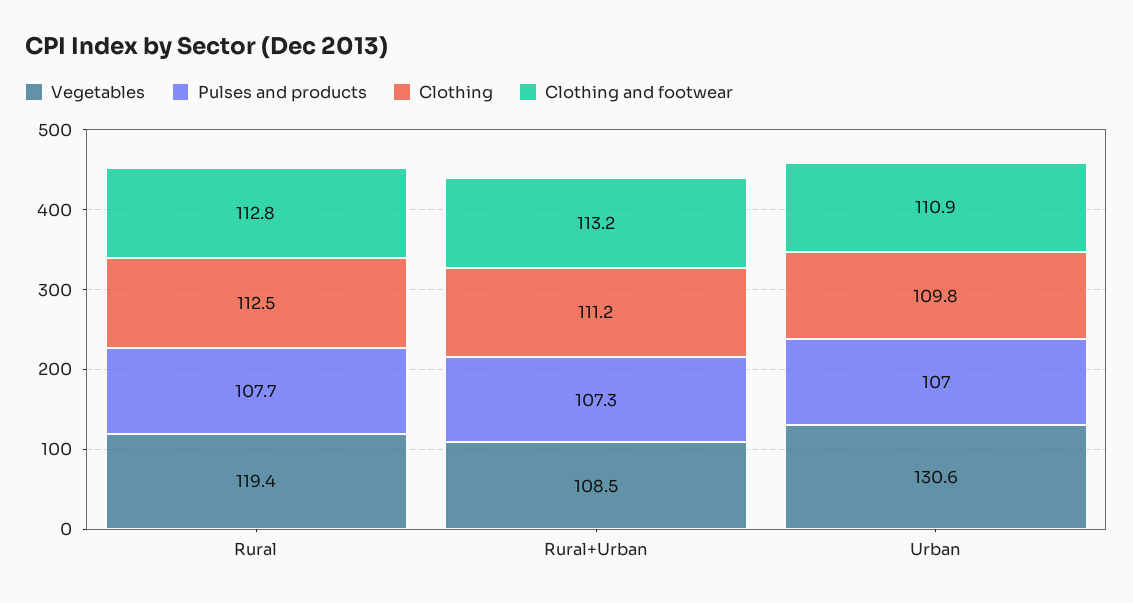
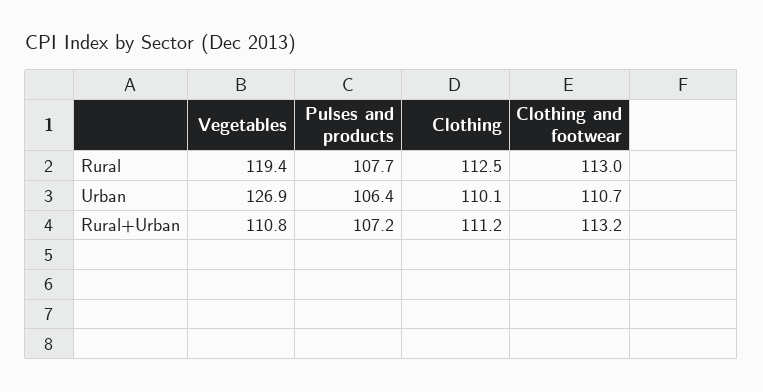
Clothing and footwear, Rural: 112.8 -> 113
Vegetables, Rural+Urban: 108.5 -> 110.8
Pulses and products, Rural+Urban: 107.3 -> 107.2
Vegetables, Urban: 130.6 -> 126.9
Pulses and products, Urban: 107 -> 106.4
Clothing, Urban: 109.8 -> 110.1
Clothing and footwear, Urban: 110.9 -> 110.7

